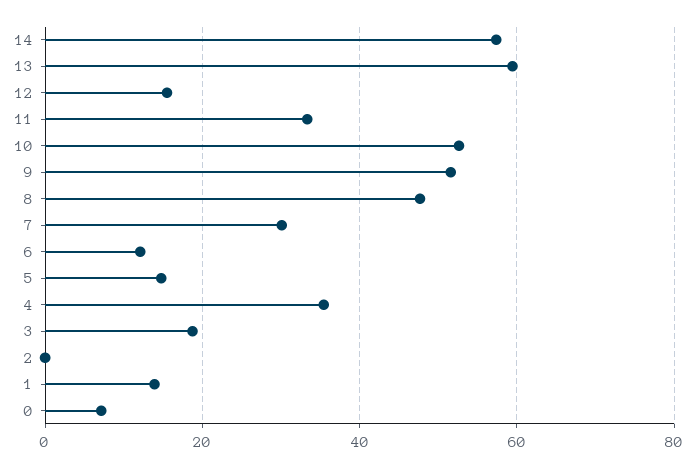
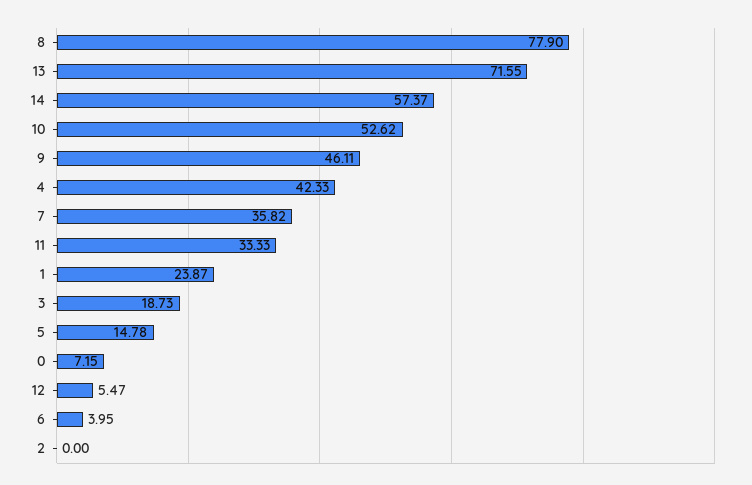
13: 60 -> 71.55
12: 16 -> 5.47
9: 52 -> 46.11
8: 48 -> 77.9
7: 30 -> 35.82
6: 12 -> 3.95
4: 36 -> 42.33
1: 14 -> 23.87

